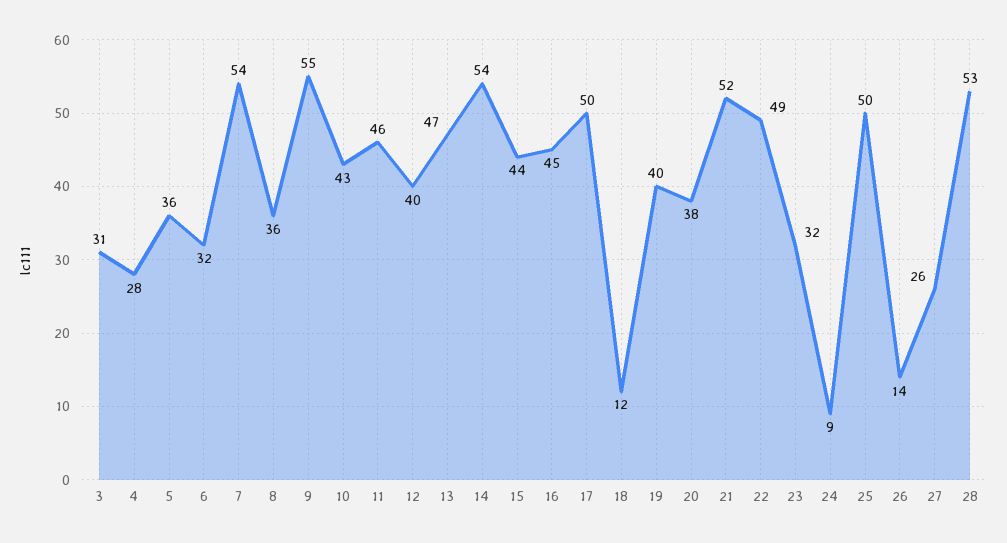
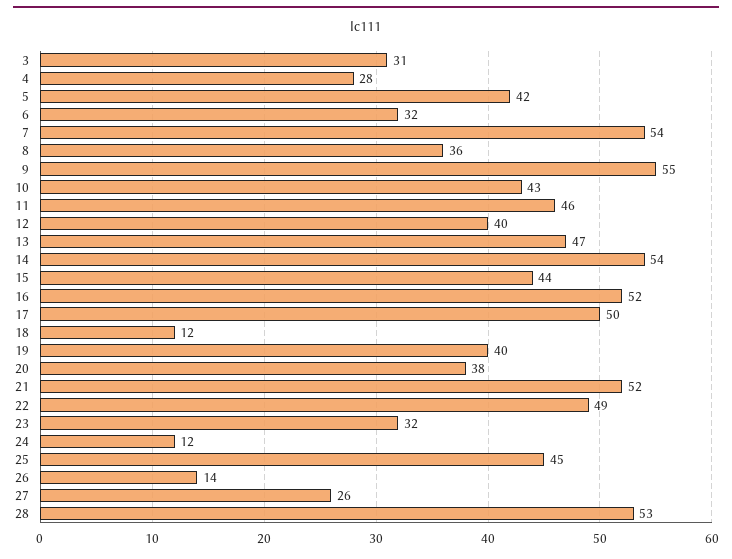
5: 36 -> 42
16: 45 -> 52
24: 9 -> 12
25: 50 -> 45

